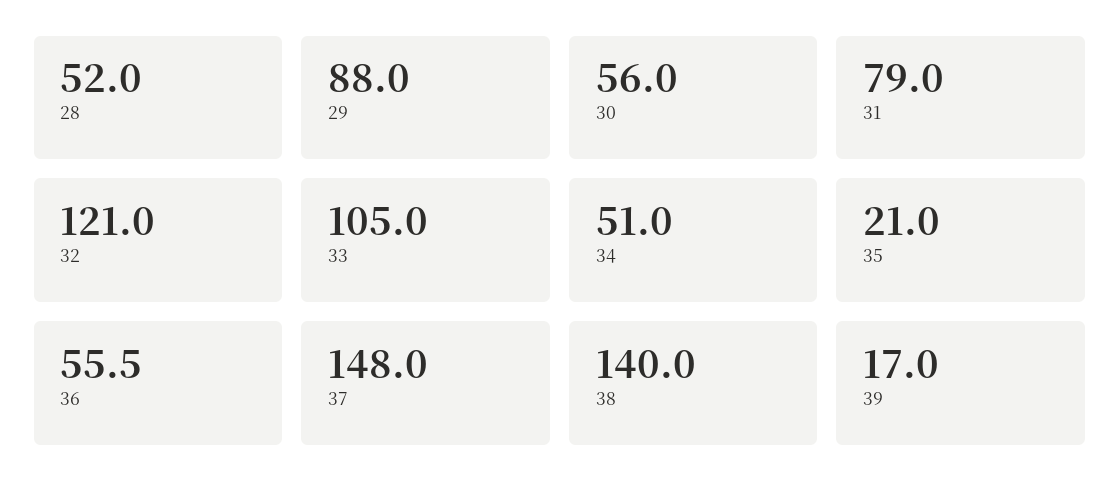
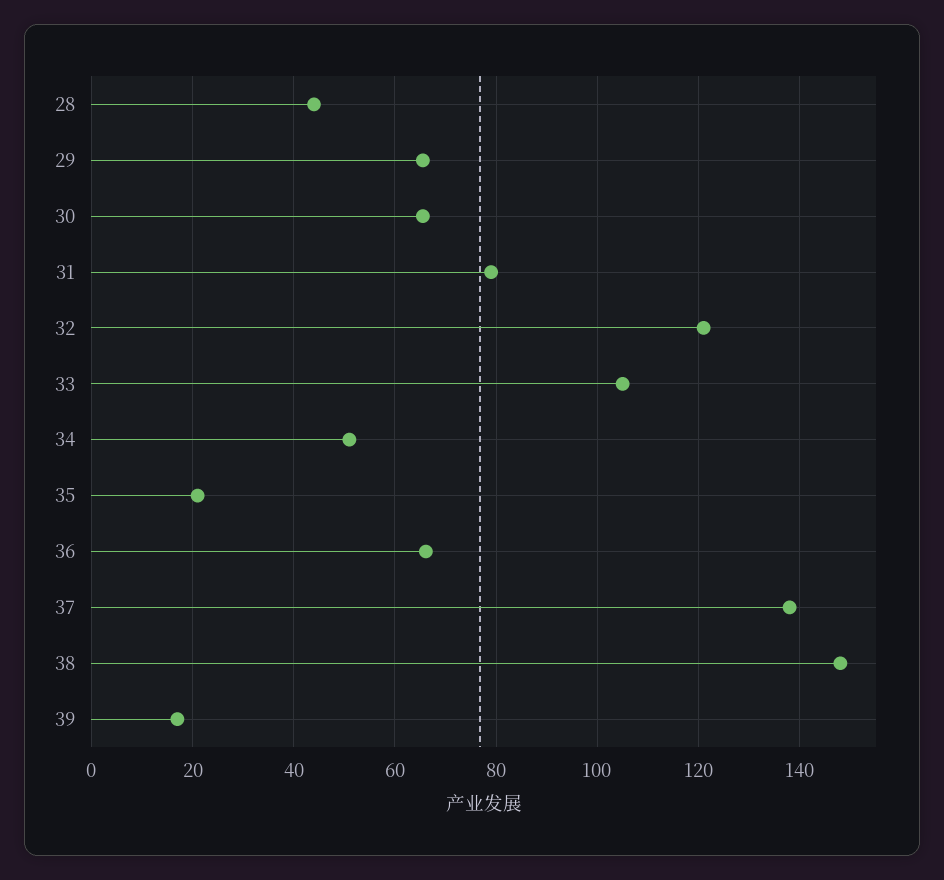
28: 52 -> 44
29: 88 -> 66
30: 56 -> 66
36: 55.5 -> 66
37: 148 -> 138
38: 140 -> 148

